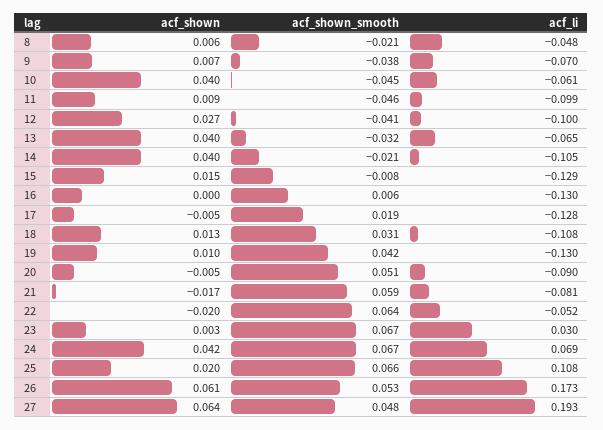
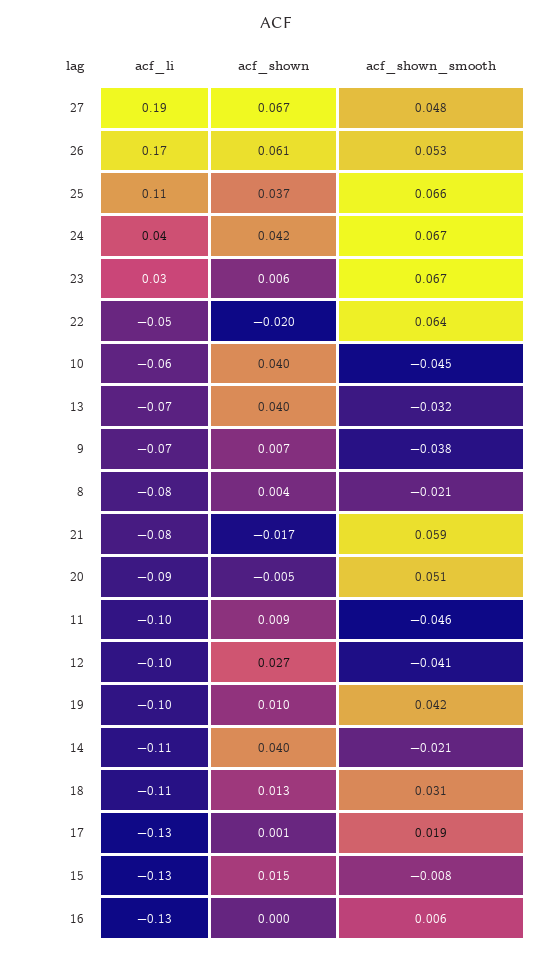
acf_shown, 8: 0.006 -> 0.004
acf_li, 8: -0.048 -> -0.08
acf_shown, 17: -0.005 -> 0.001
acf_li, 19: -0.13 -> -0.1
acf_shown, 23: 0.003 -> 0.006
acf_li, 24: 0.069 -> 0.04
acf_shown, 25: 0.02 -> 0.037
acf_shown, 27: 0.064 -> 0.067

